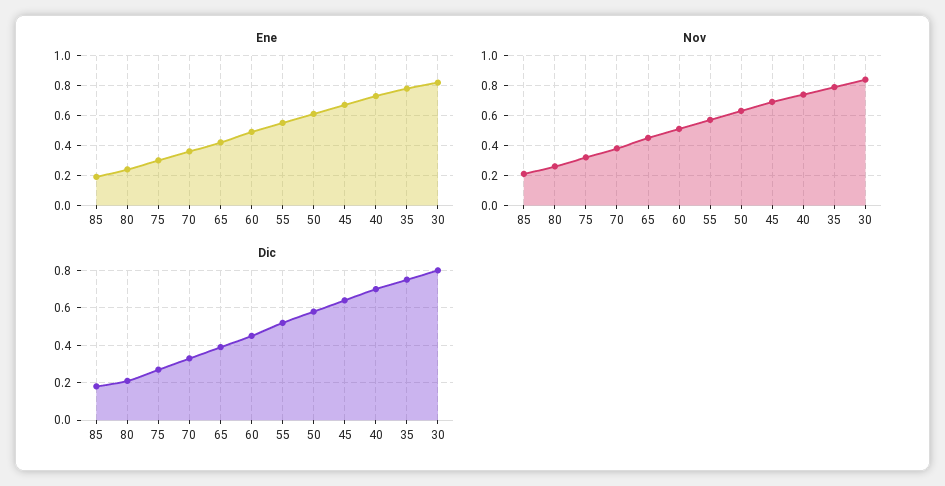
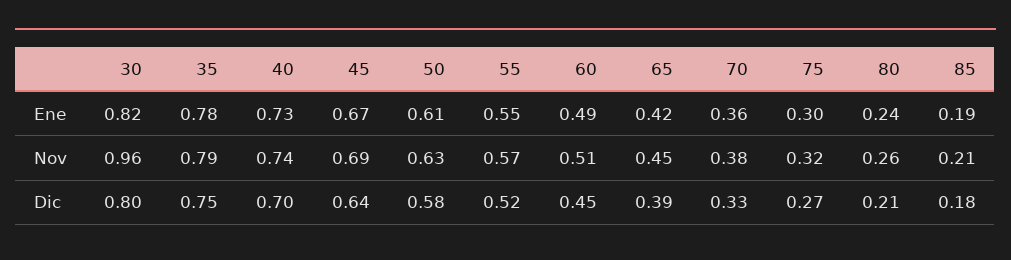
Nov, 30: 0.85 -> 0.96

